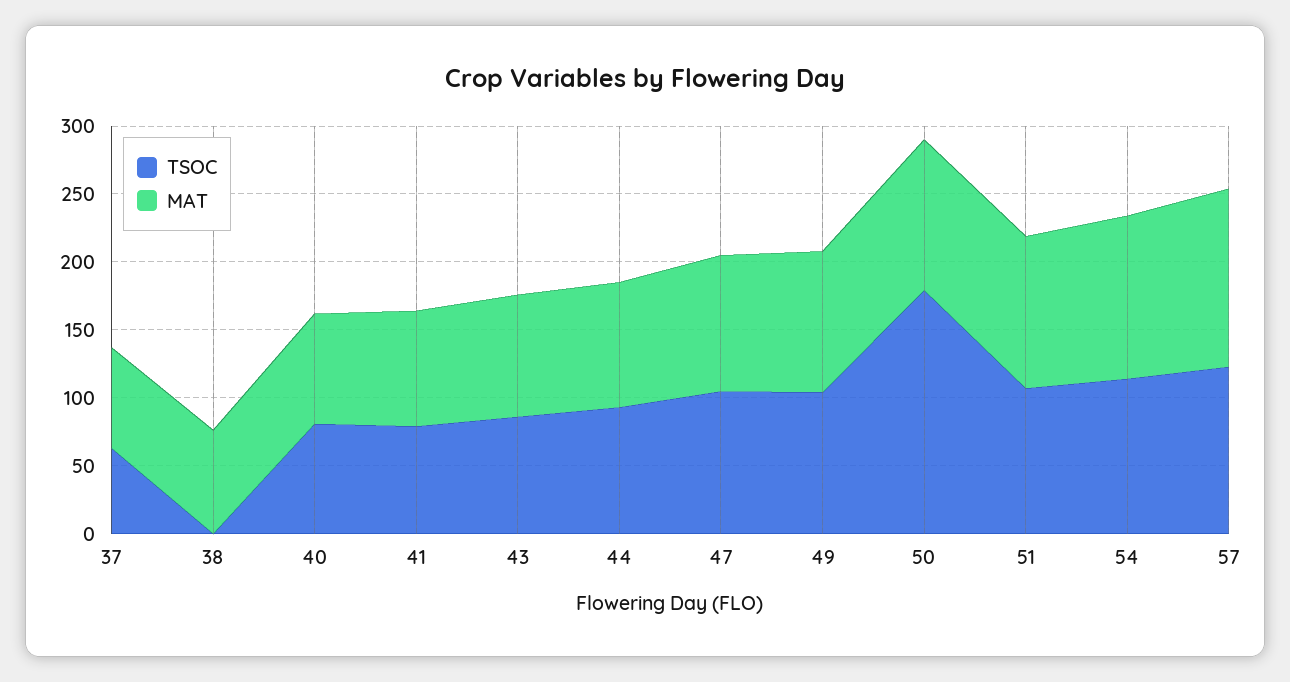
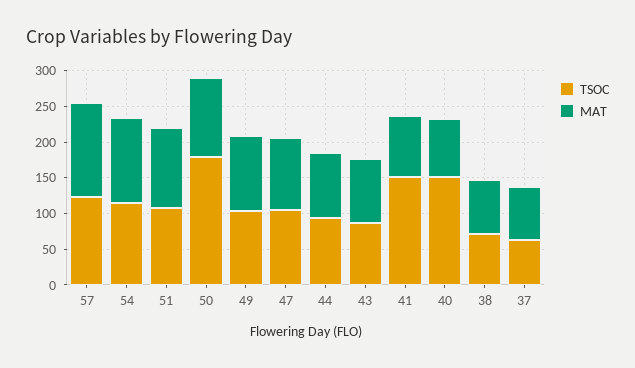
TSOC, 38: 0 -> 75
TSOC, 40: 80 -> 150
TSOC, 41: 80 -> 150

